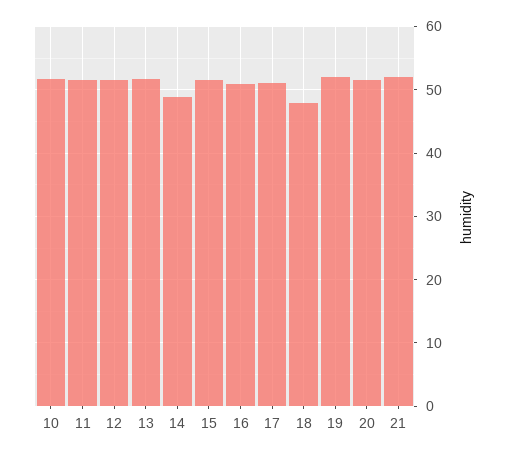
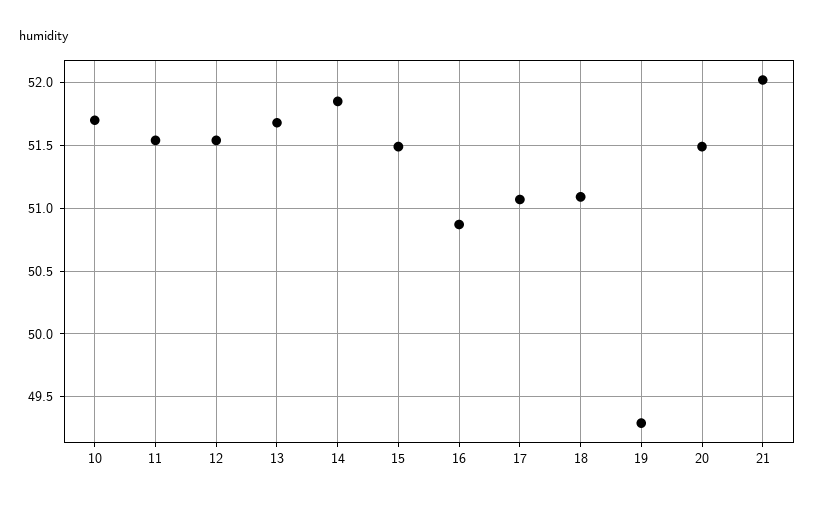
14: 49 -> 51.85
18: 48 -> 51.1
19: 52 -> 49.3

